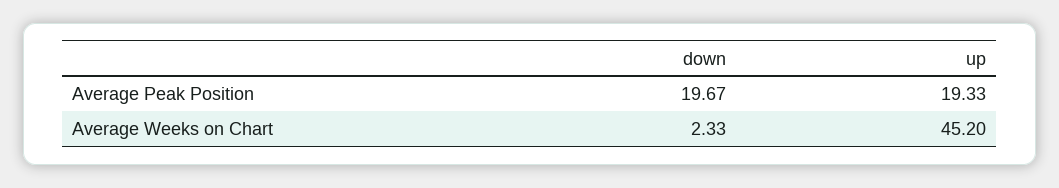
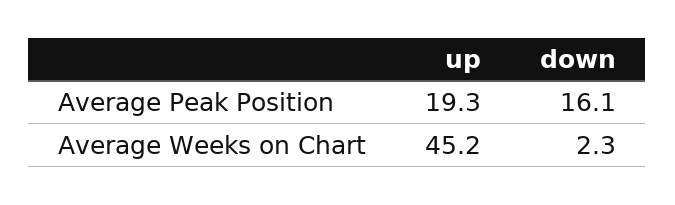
down, Average Peak Position: 19.67 -> 16.1

